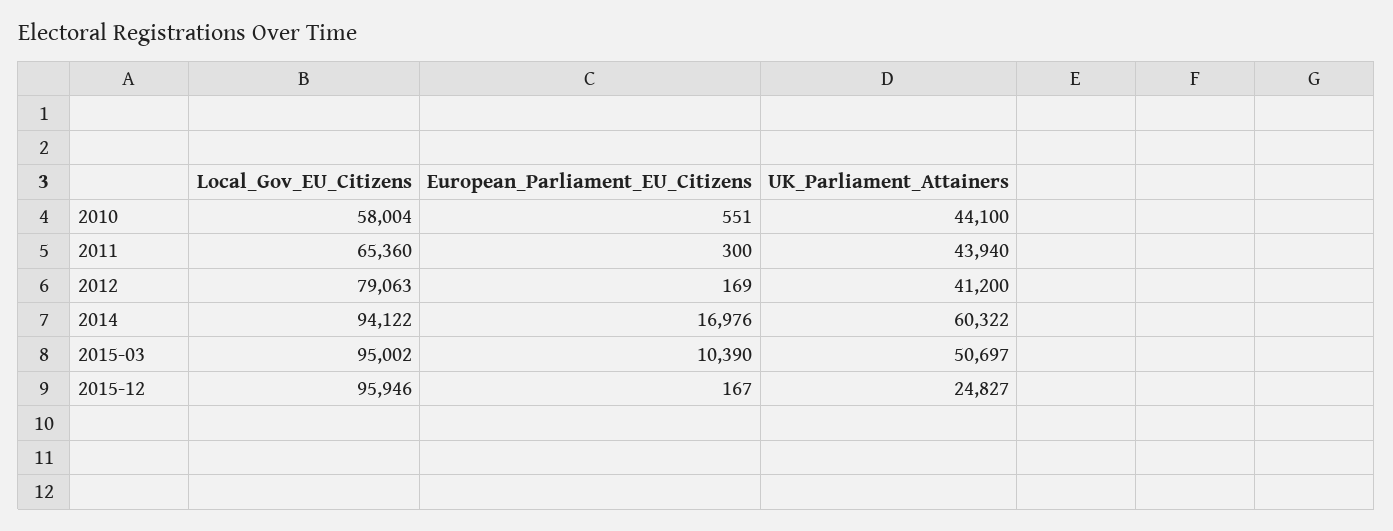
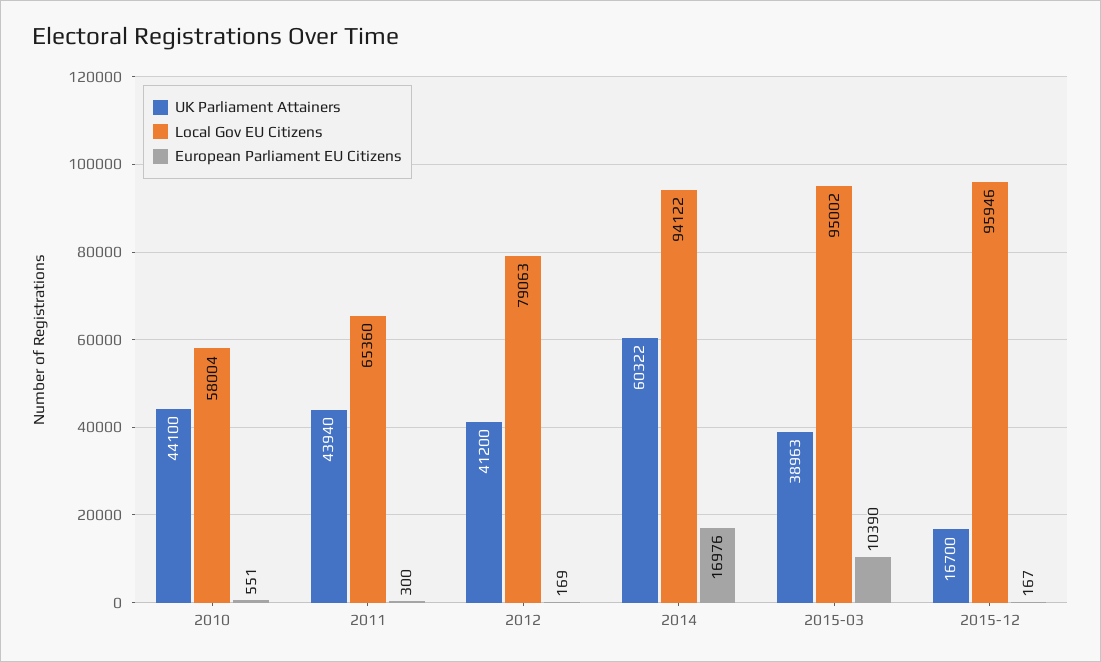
UK_Parliament_Attainers, 2015-03: 50697 -> 38963
UK_Parliament_Attainers, 2015-12: 24827 -> 16700

